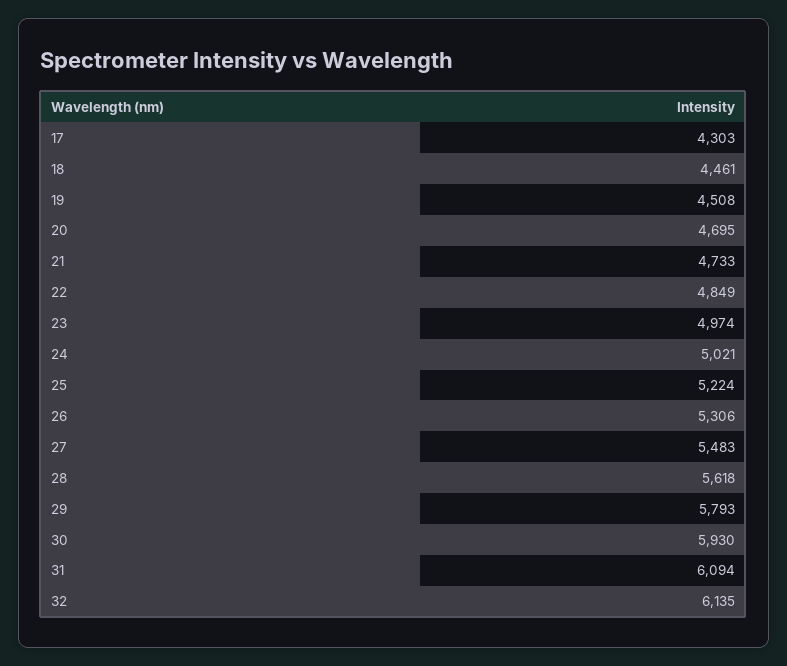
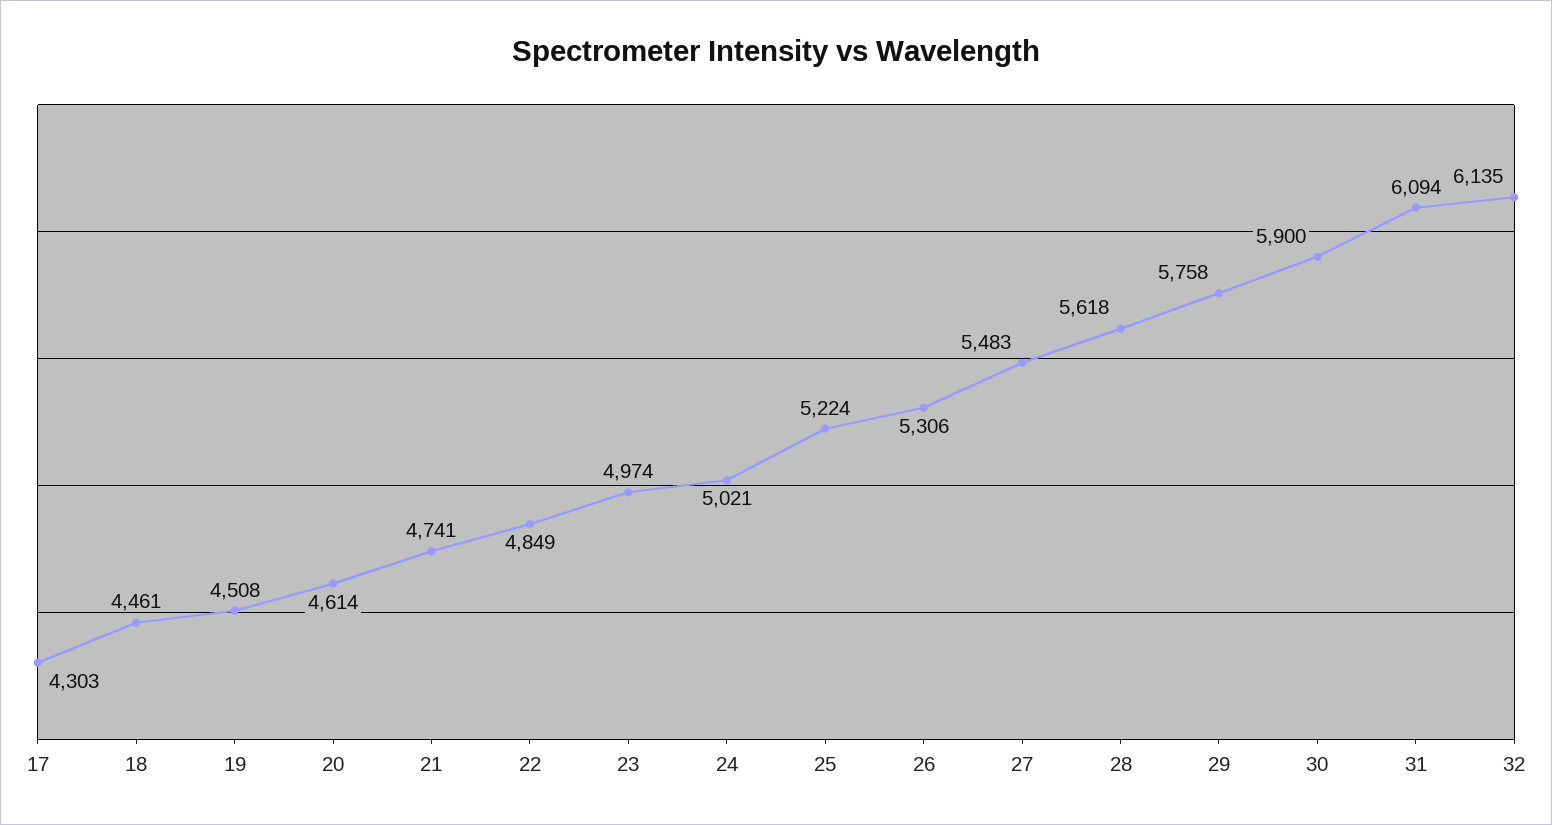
20: 4695 -> 4614
21: 4733 -> 4741
29: 5793 -> 5758
30: 5930 -> 5900

